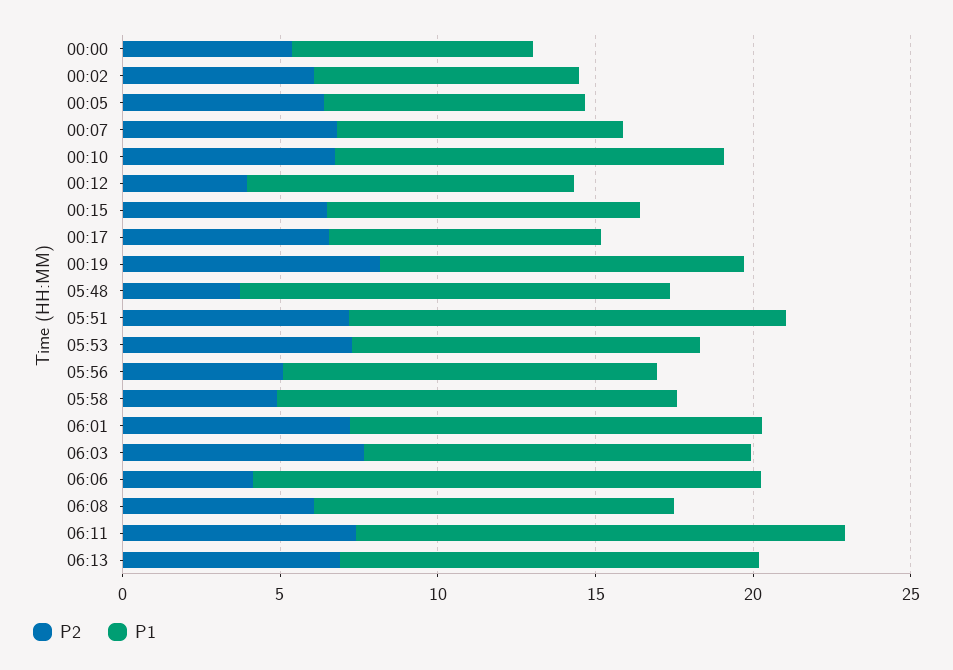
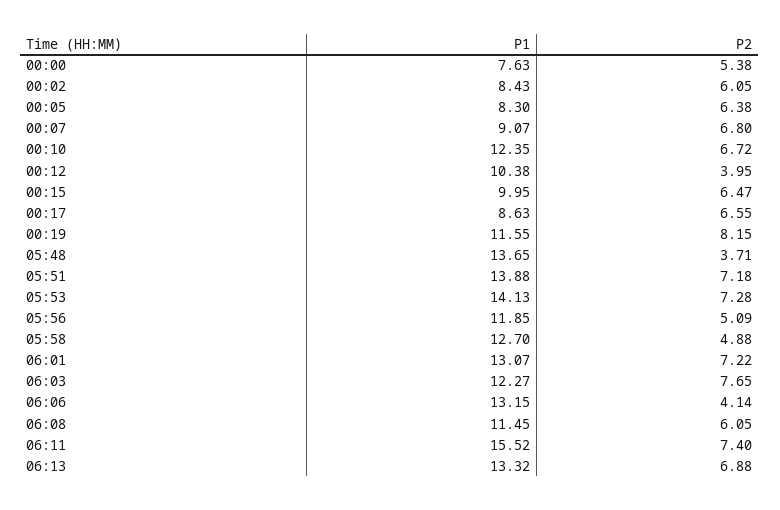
P1, 05:53: 11 -> 14.13
P1, 06:06: 16 -> 13.15

